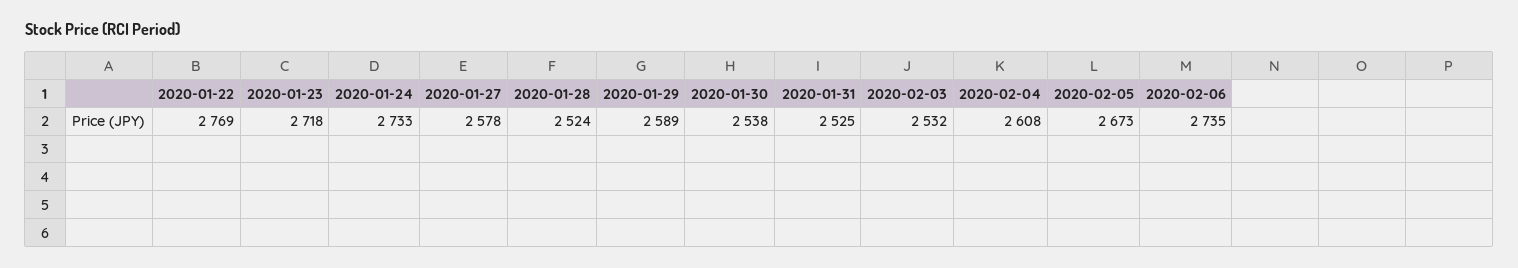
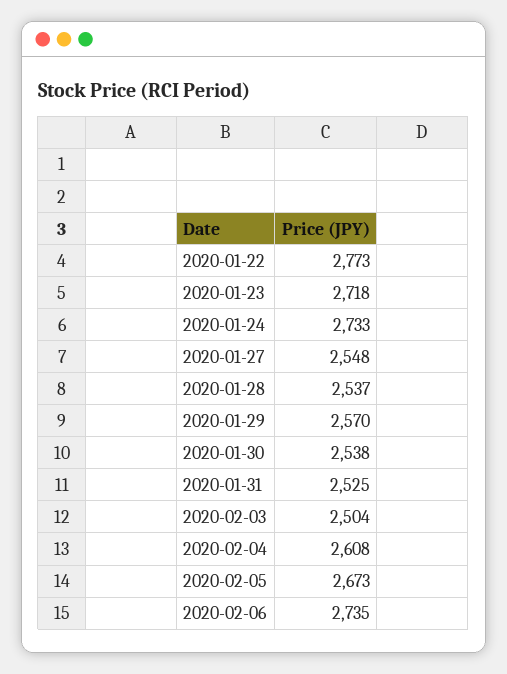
2020-01-22: 2769 -> 2773
2020-01-27: 2578 -> 2548
2020-01-28: 2524 -> 2537
2020-01-29: 2589 -> 2570
2020-02-03: 2532 -> 2504

